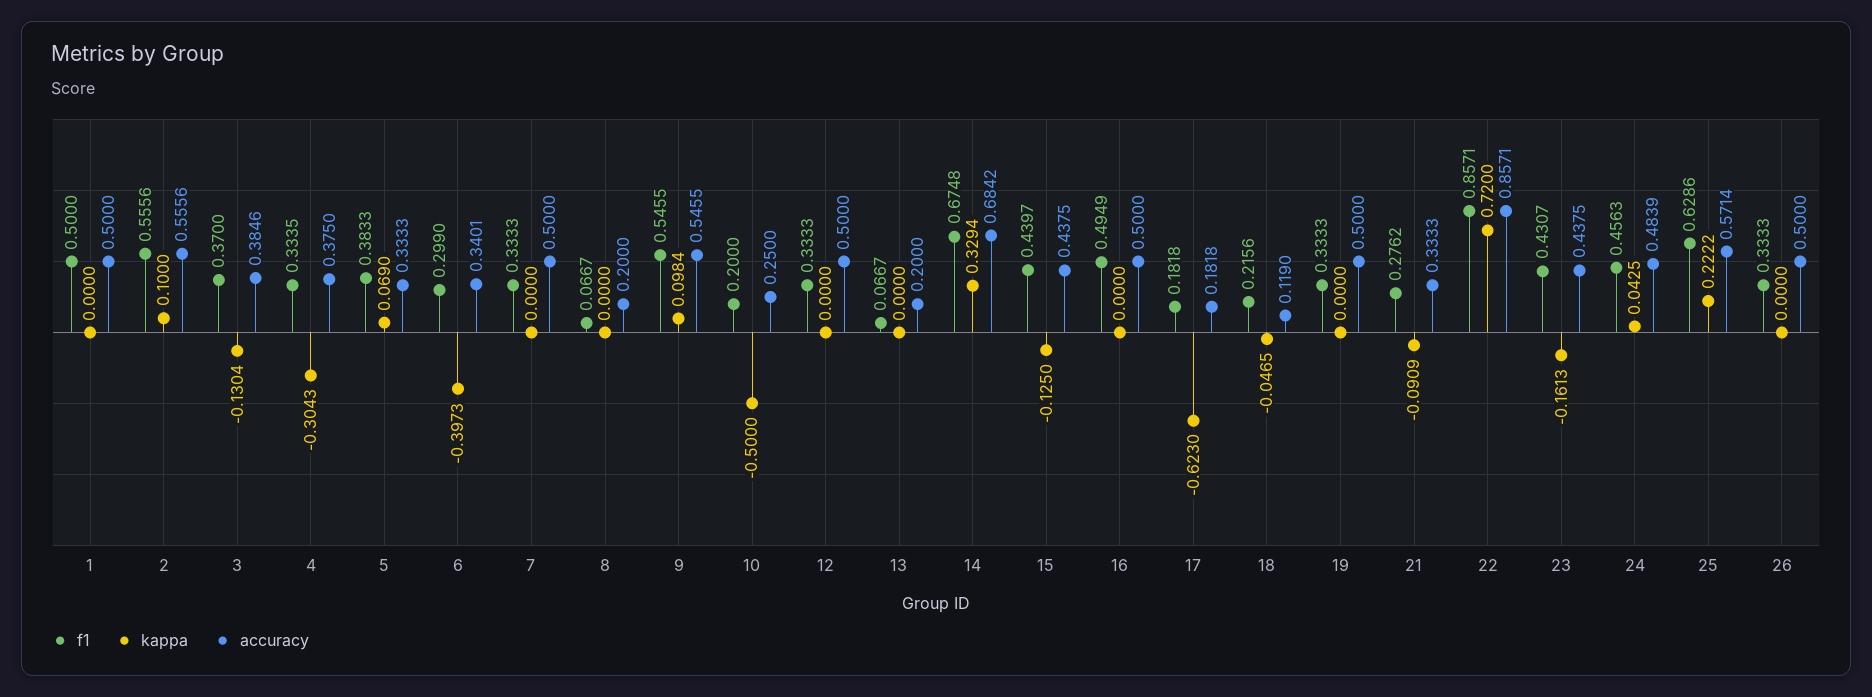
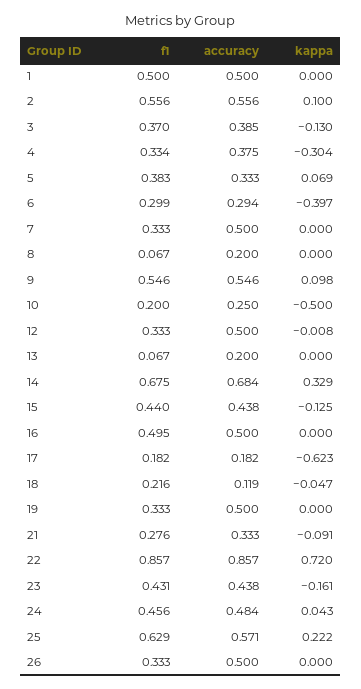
accuracy, 6: 0.3401 -> 0.294
kappa, 12: 0 -> -0.008

